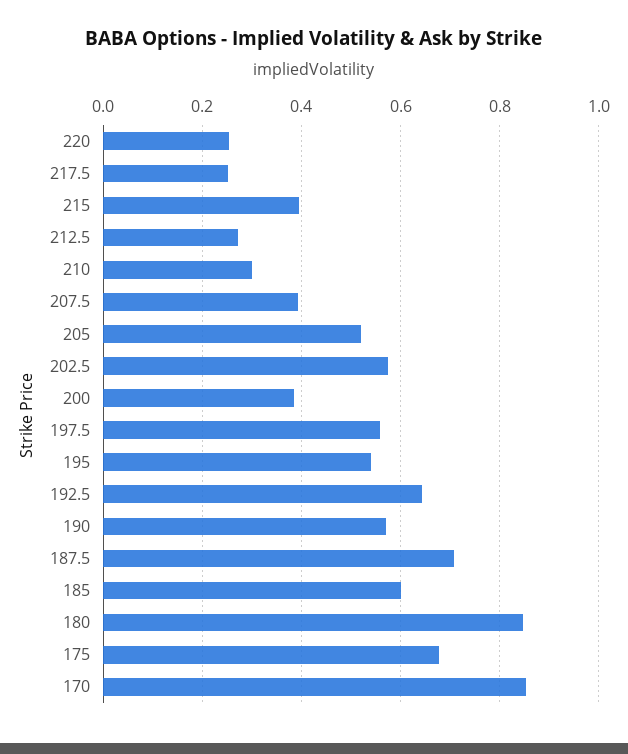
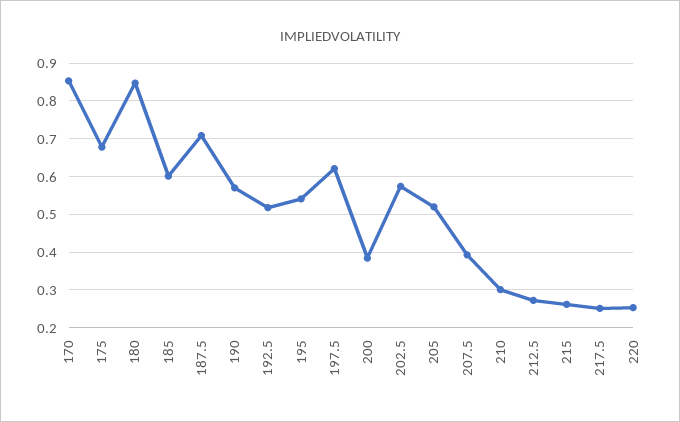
215: 0.4 -> 0.26
197.5: 0.56 -> 0.62
192.5: 0.64 -> 0.52

